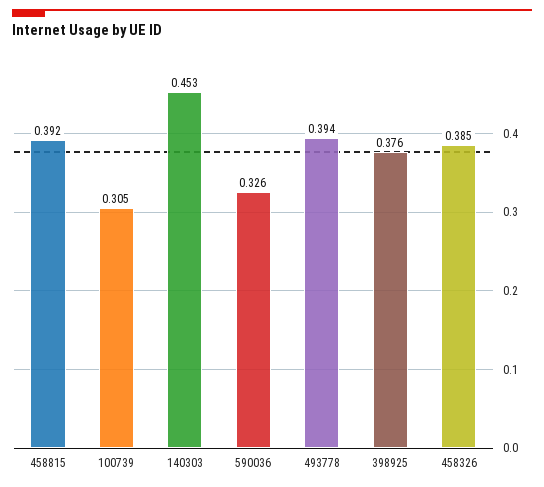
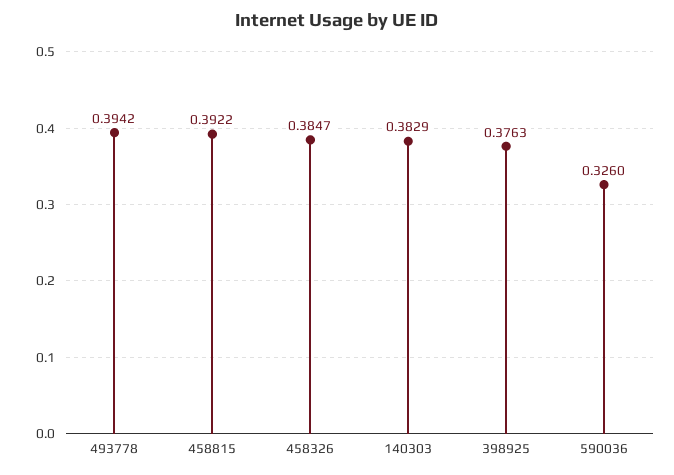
100739: 0.305 -> none
140303: 0.453 -> 0.3829

